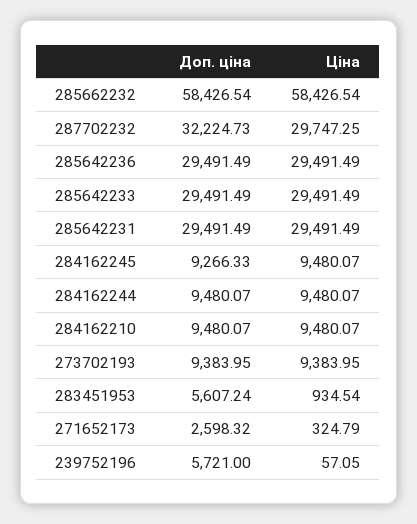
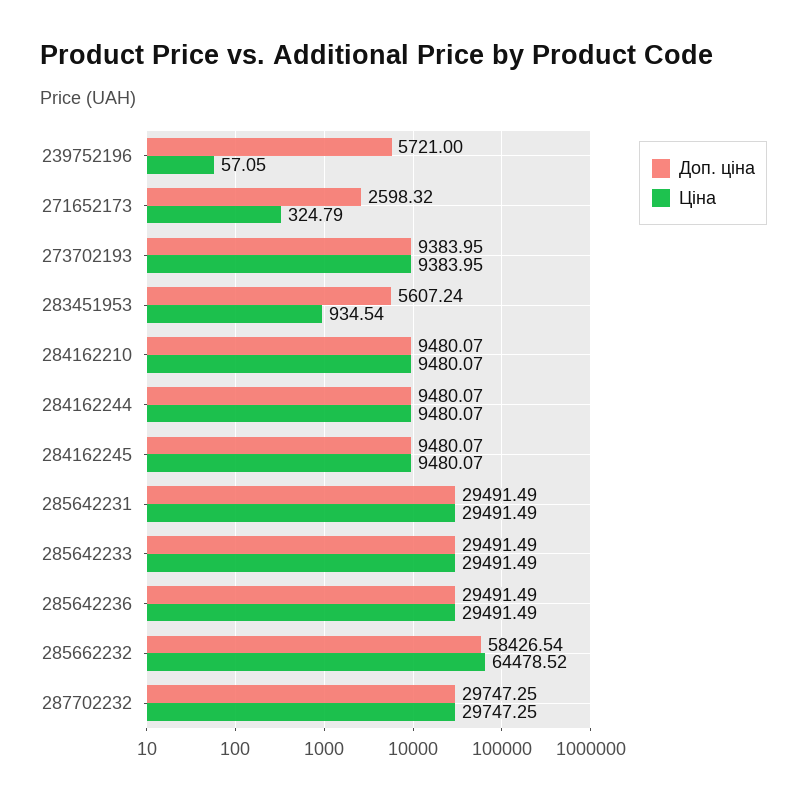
Ціна, 285662232: 58426.54 -> 64478.52
Доп. ціна, 287702232: 32224.73 -> 29747.25
Доп. ціна, 284162245: 9266.33 -> 9480.07

